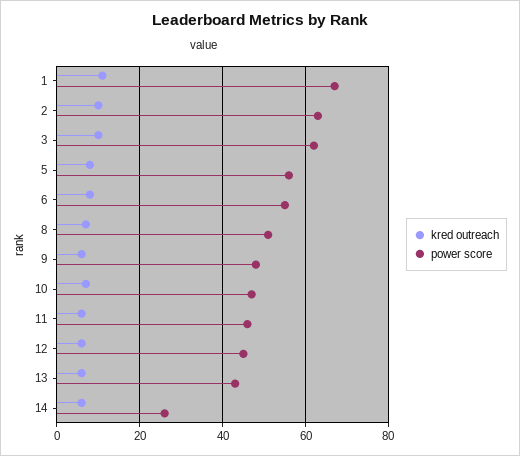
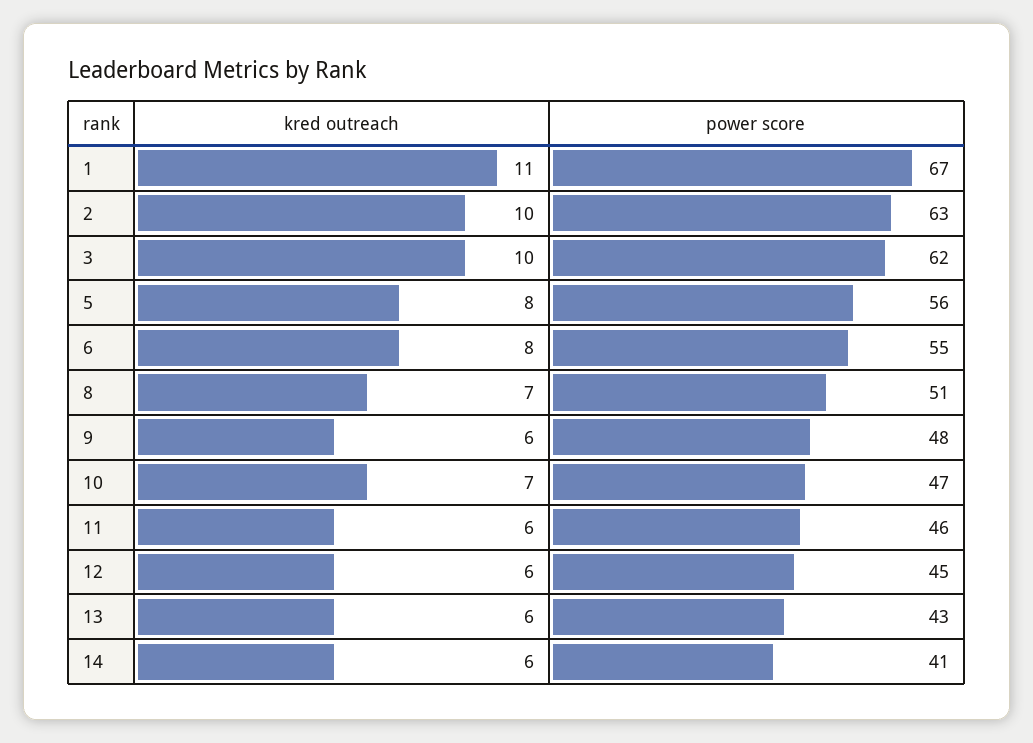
power score, 14: 25 -> 41

